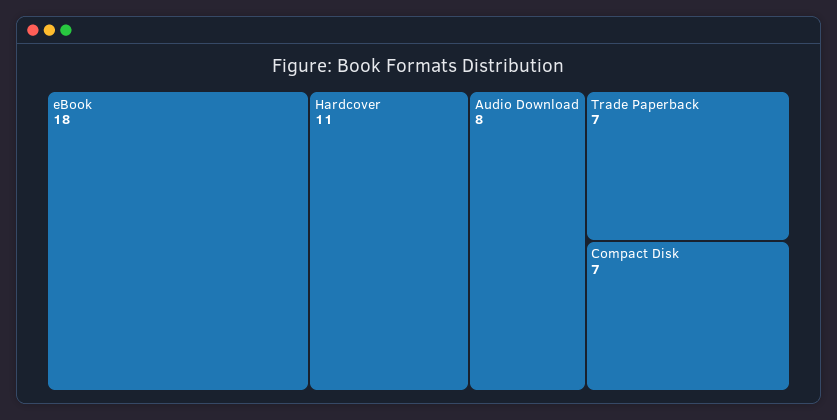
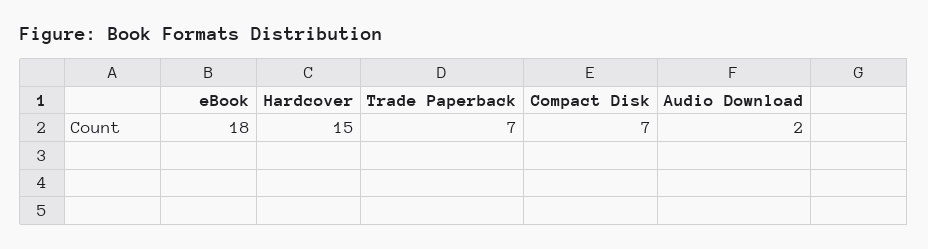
Hardcover: 11 -> 15
Audio Download: 8 -> 2

